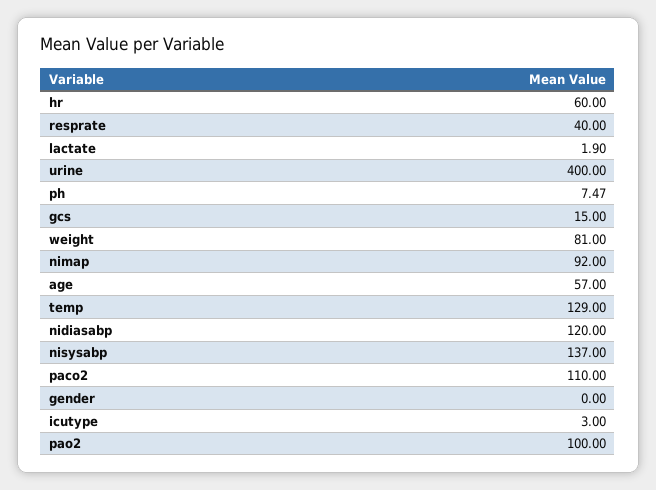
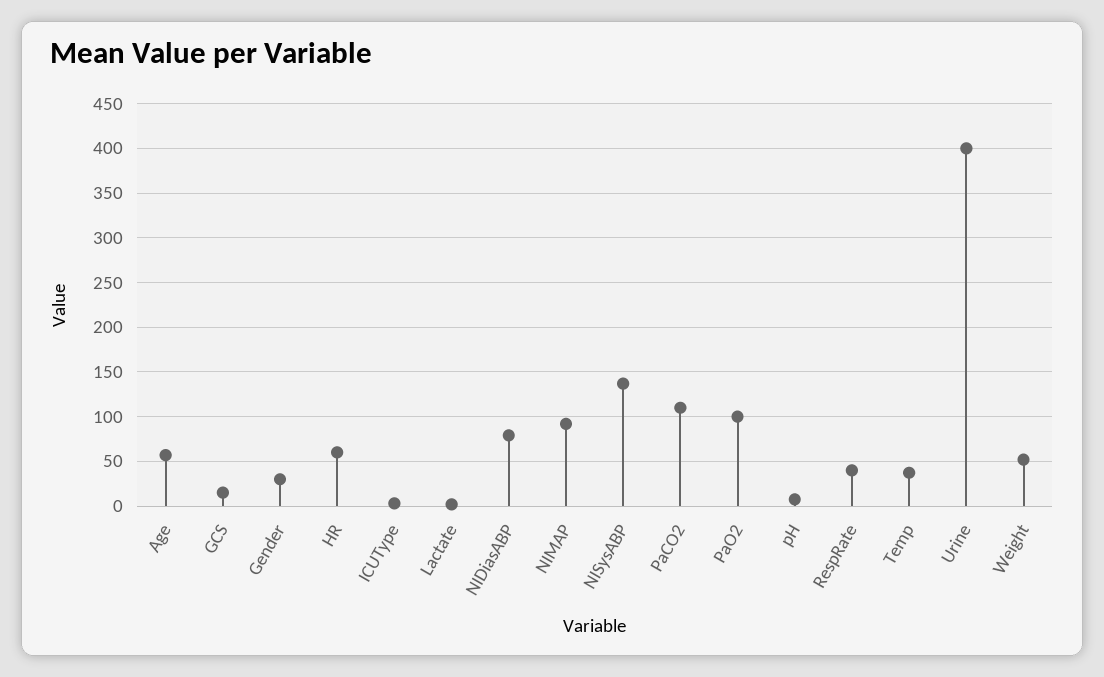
weight: 81 -> 50
temp: 129 -> 40
nidiasabp: 120 -> 80
gender: 0 -> 30

